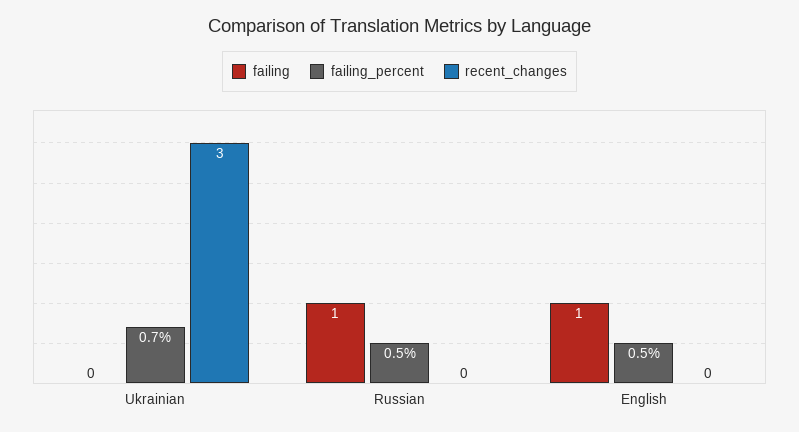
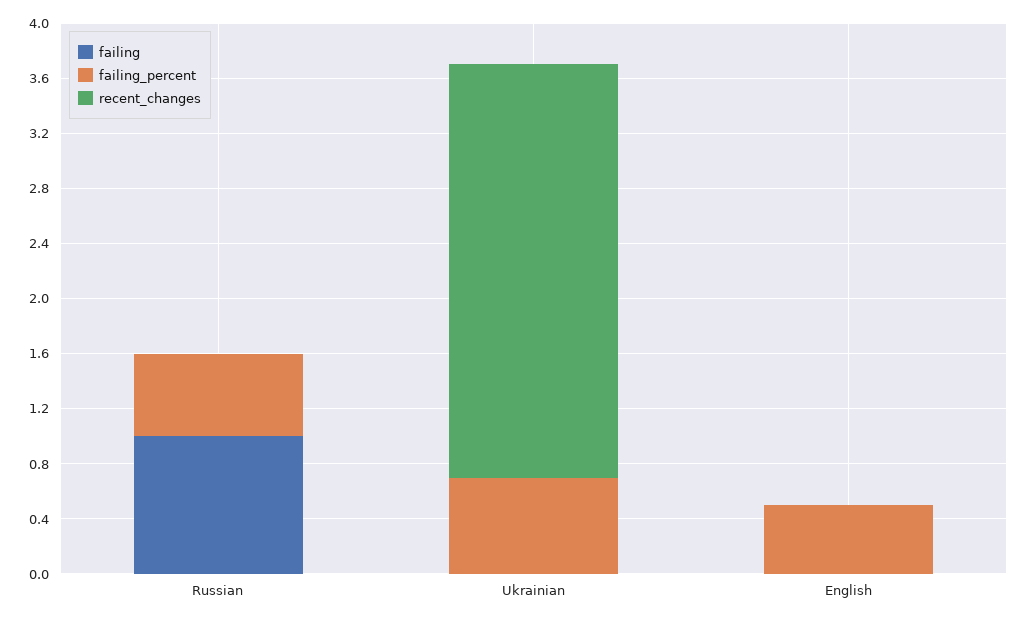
failing_percent, Russian: 0.5 -> 0.6
failing, English: 1 -> 0

